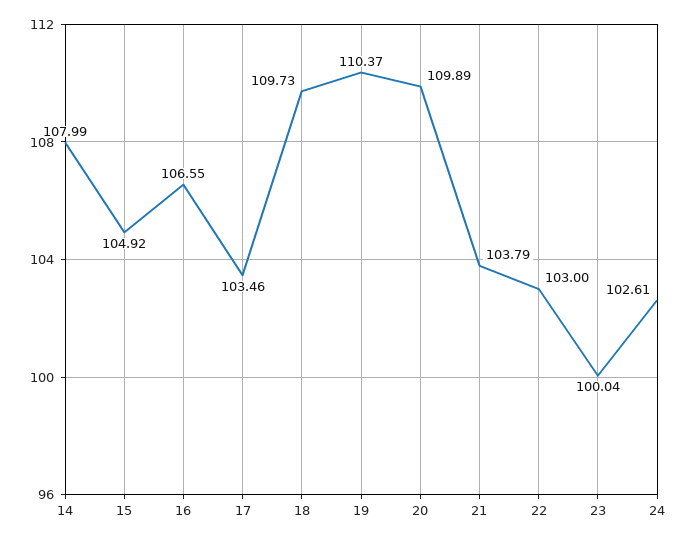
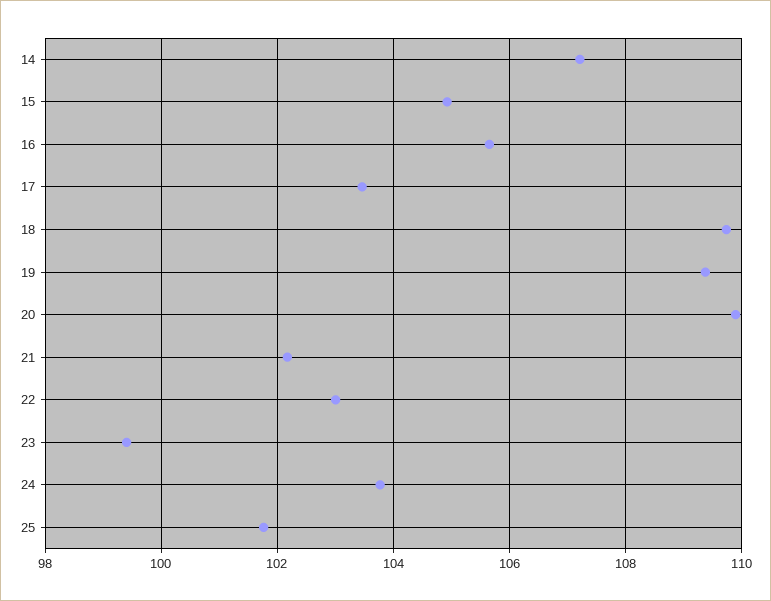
14: 107.99 -> 107.2
16: 106.55 -> 105.6
19: 110.37 -> 109.4
21: 103.79 -> 102.2
23: 100.04 -> 99.4
24: 102.61 -> 103.8
25: none -> 101.8

